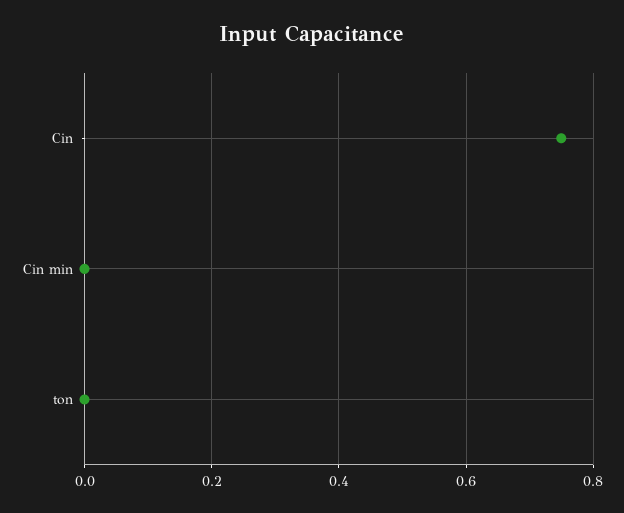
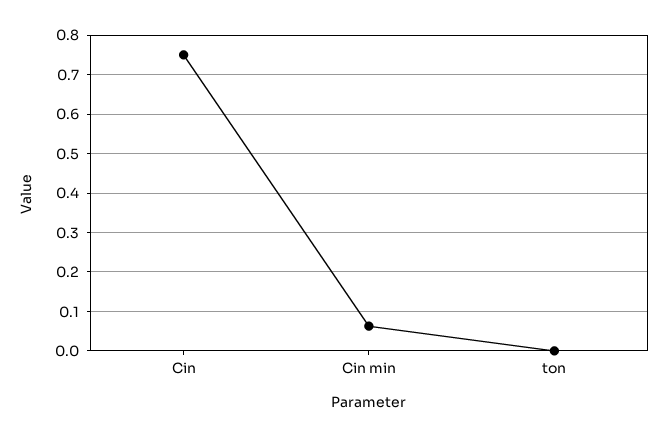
Cin min: 0 -> 0.06

